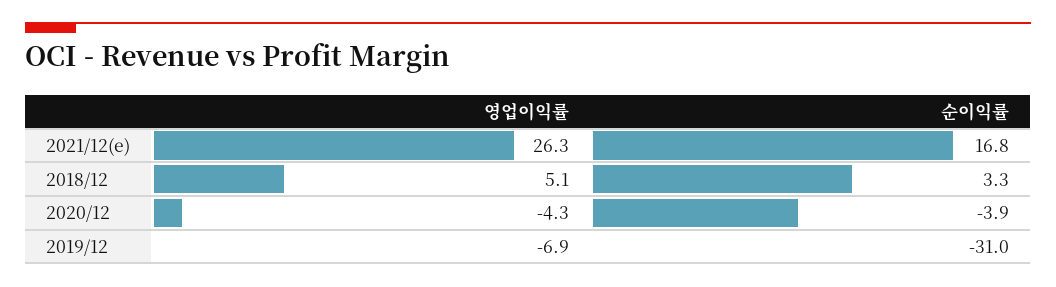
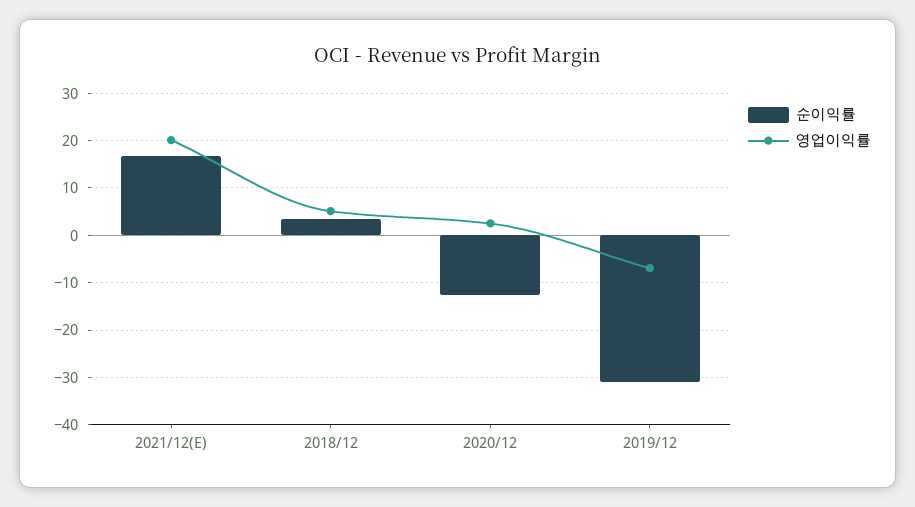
영업이익률, 2021/12(e): 26.3 -> 20
영업이익률, 2020/12: -4.3 -> 2
순이익률, 2020/12: -3.9 -> -12

